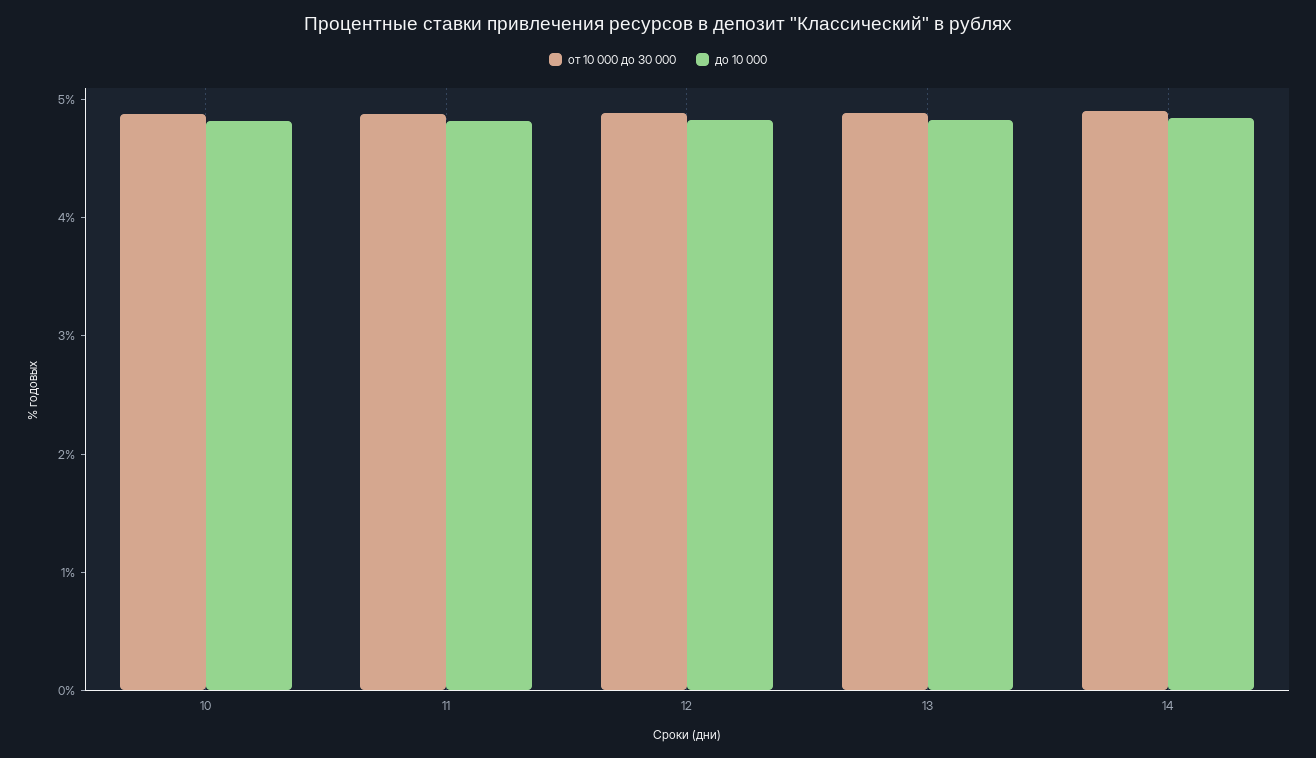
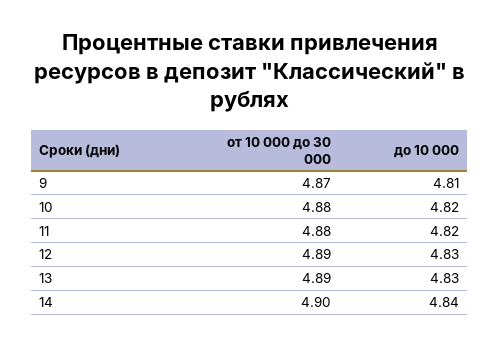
от 10 000 до 30 000, 9: none -> 4.87
до 10 000, 9: none -> 4.81

